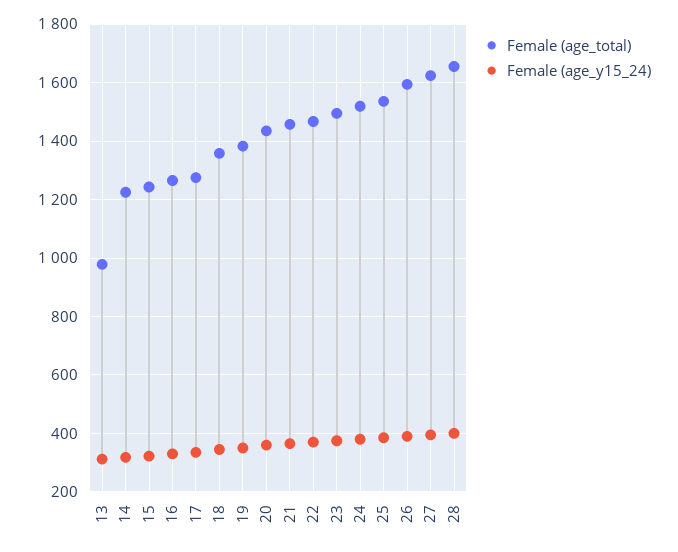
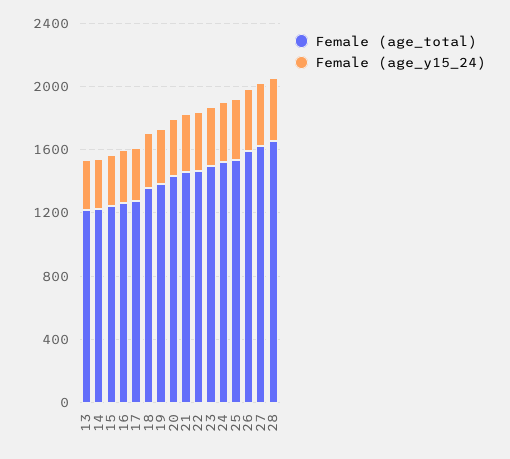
Female (age_total), 13: 975 -> 1200

